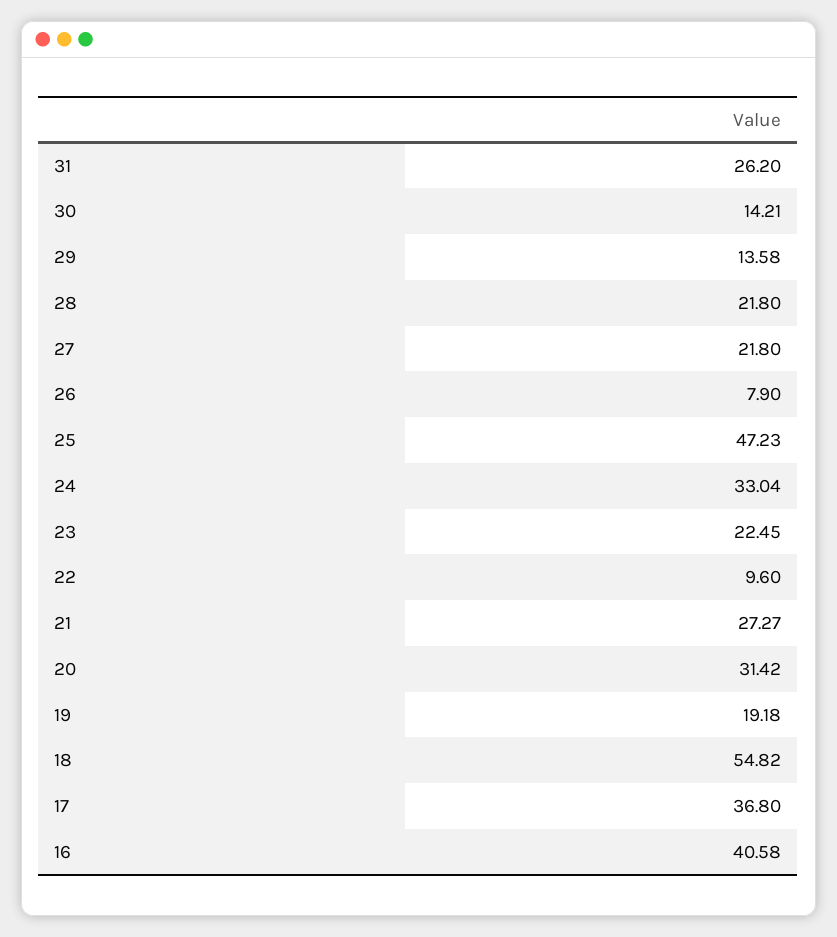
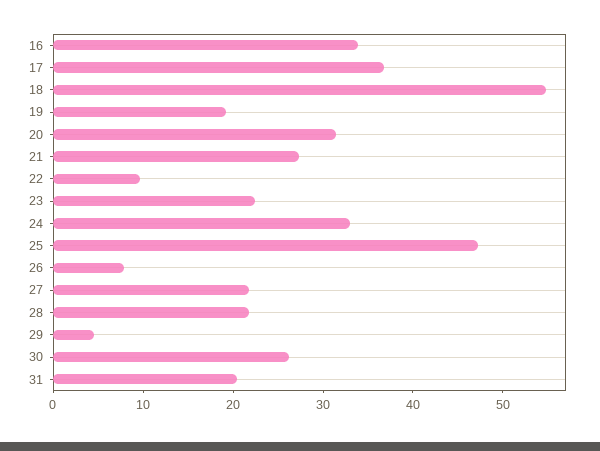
31: 26.2 -> 20
30: 14.21 -> 26
29: 13.58 -> 4
16: 40.58 -> 34

